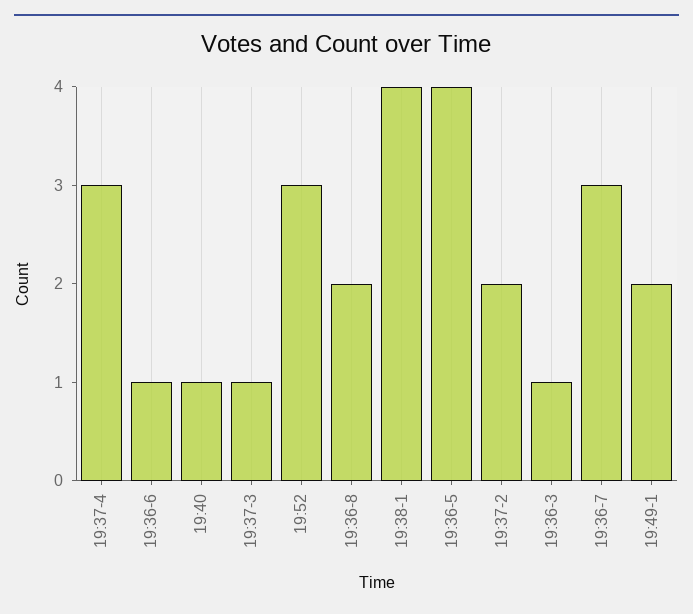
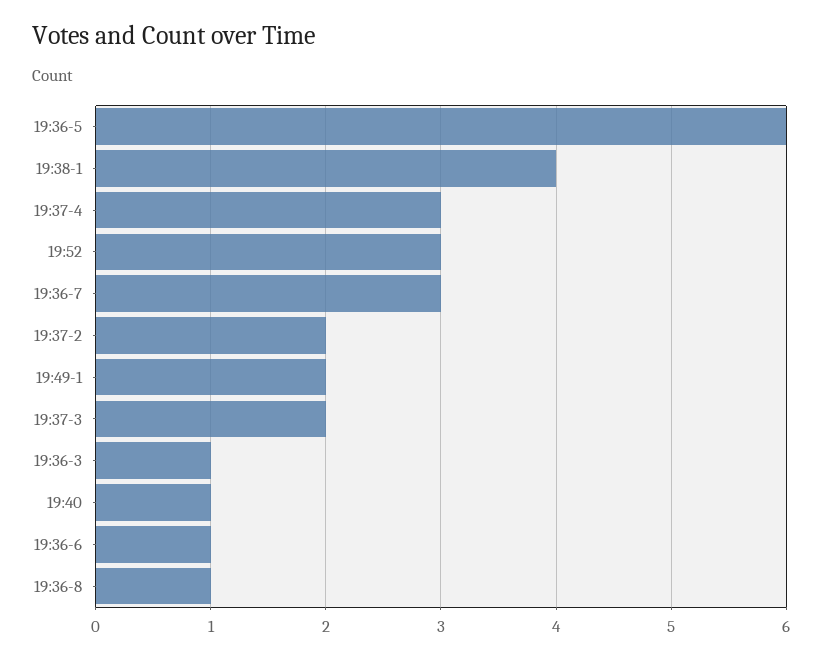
19:37-3: 1 -> 2
19:36-8: 2 -> 1
19:36-5: 4 -> 6

